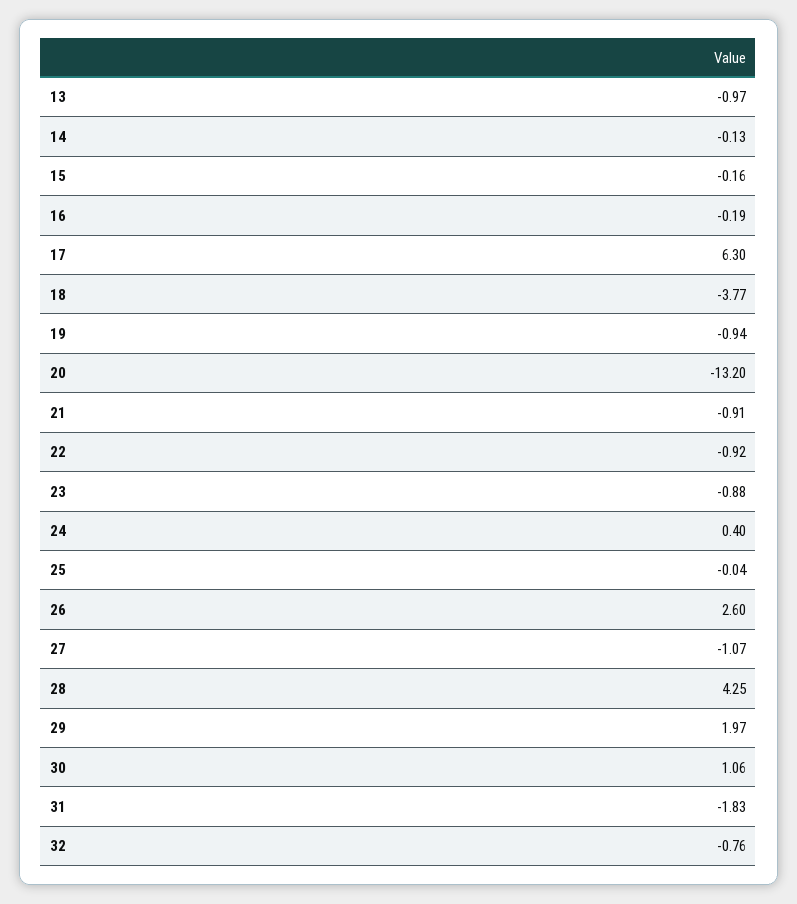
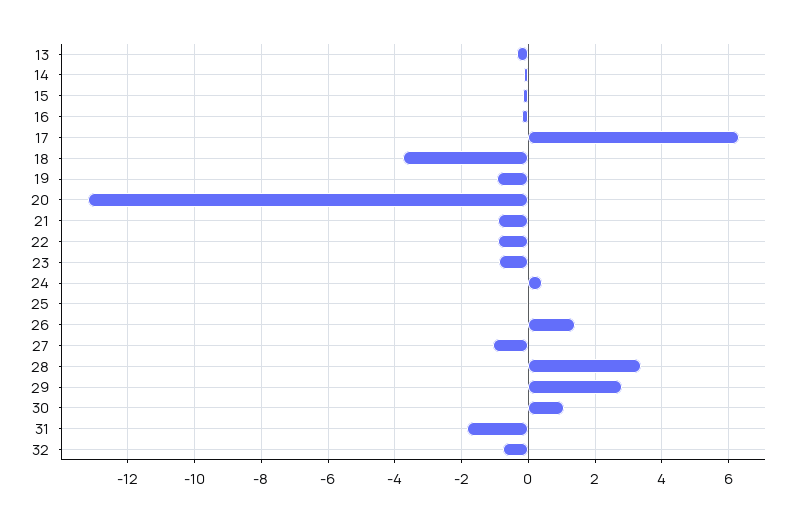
13: -0.97 -> -0.4
26: 2.6 -> 1.4
28: 4.25 -> 3.4
29: 1.97 -> 2.8

